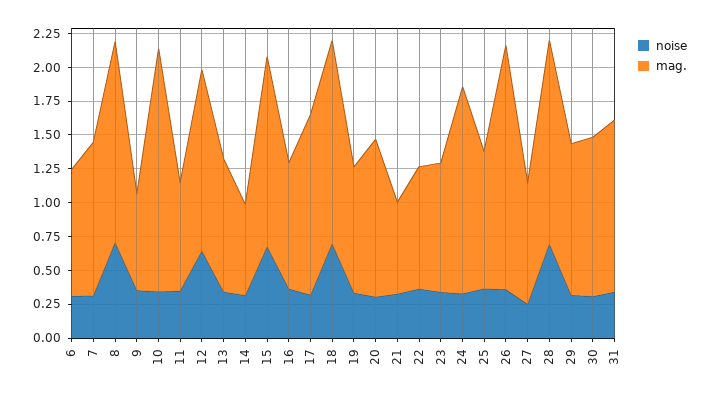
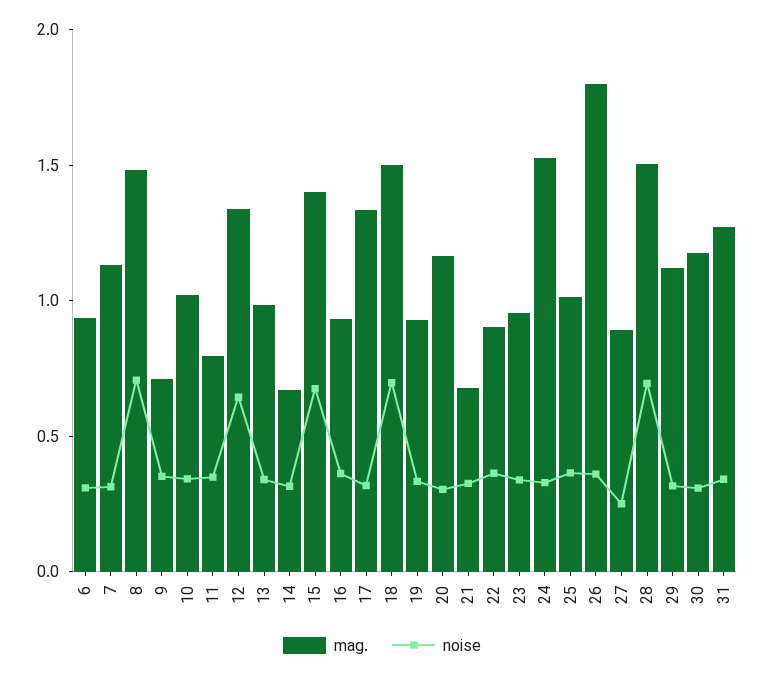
mag., 10: 1.75 -> 1

